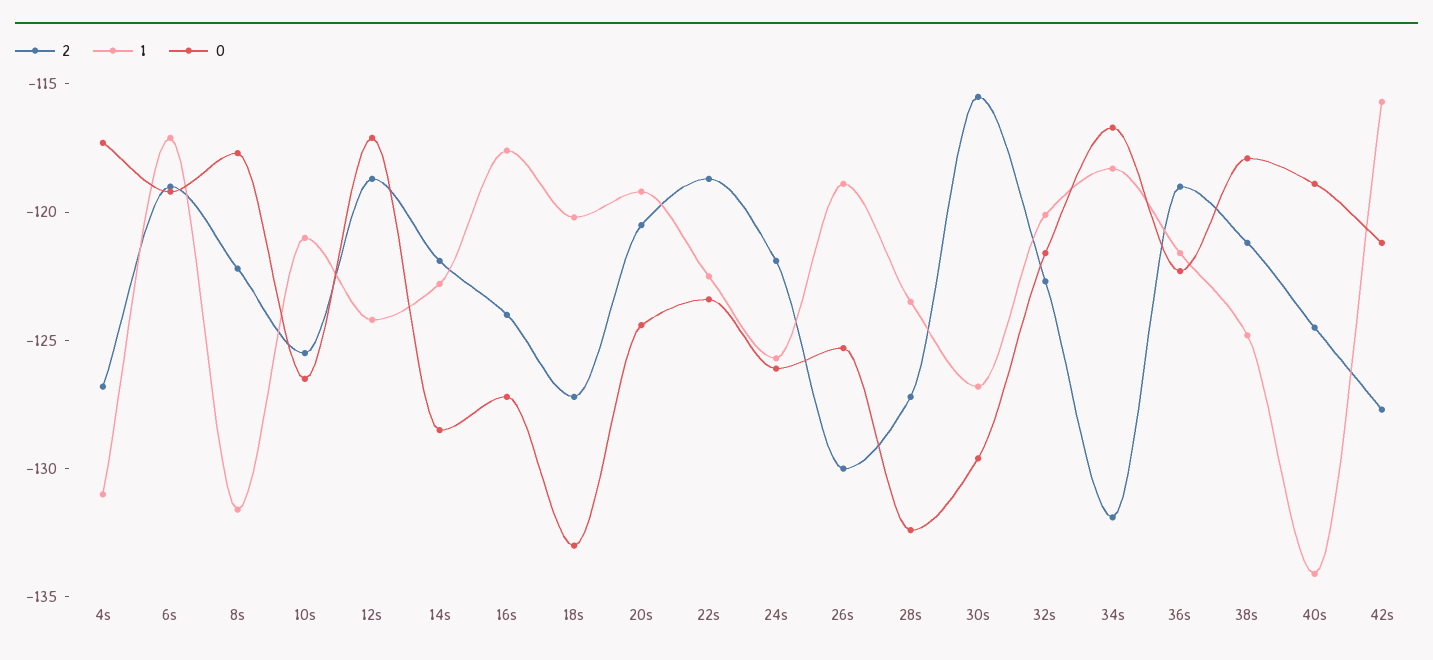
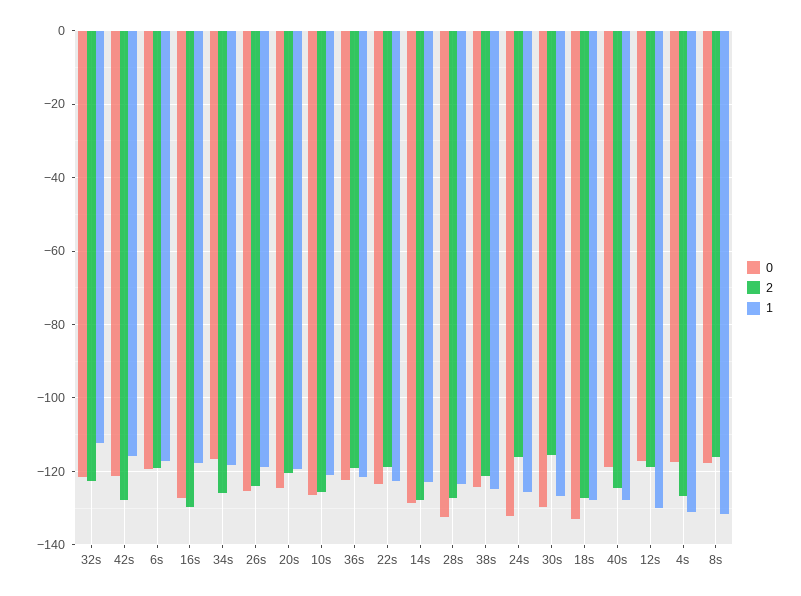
2, 8s: -122 -> -116
1, 12s: -124 -> -130
2, 14s: -122 -> -128
2, 16s: -124 -> -130
1, 18s: -120 -> -128
2, 24s: -122 -> -116
0, 24s: -126 -> -132
2, 26s: -130 -> -124
1, 32s: -120 -> -112
2, 34s: -132 -> -126
0, 38s: -118 -> -124
1, 40s: -134 -> -128

